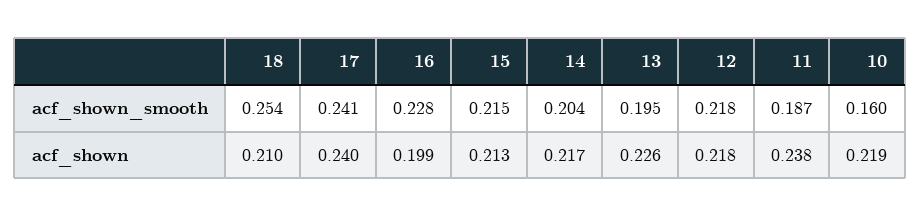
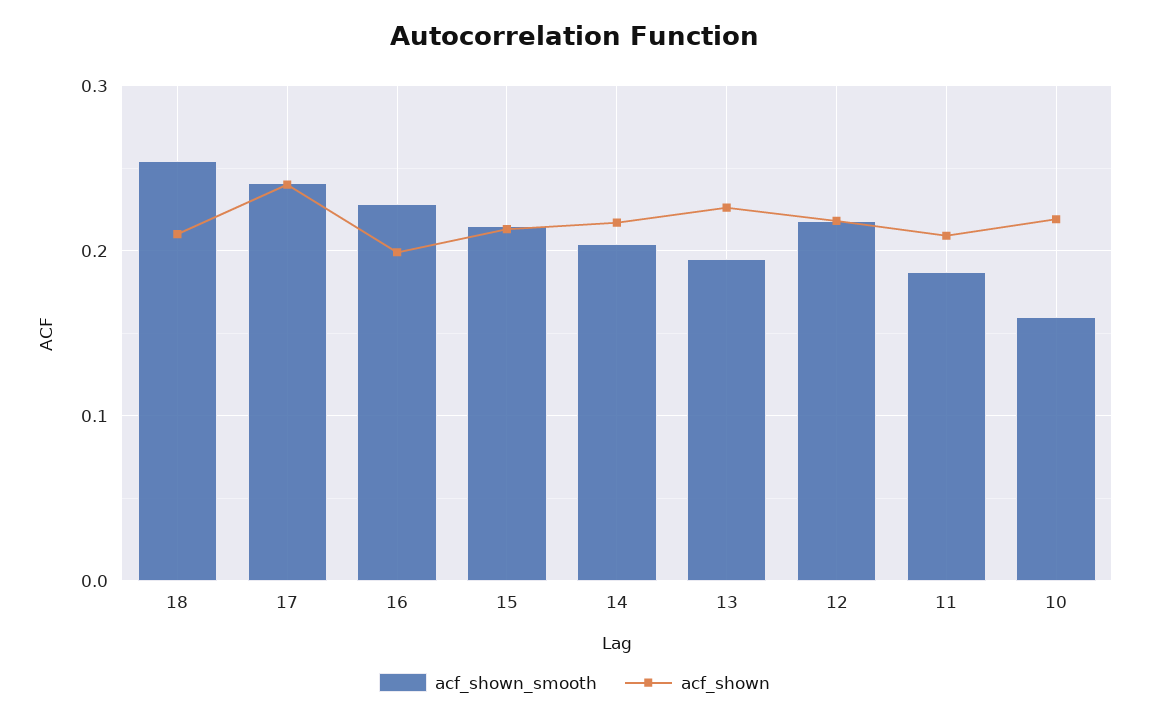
acf_shown, 11: 0.238 -> 0.21

